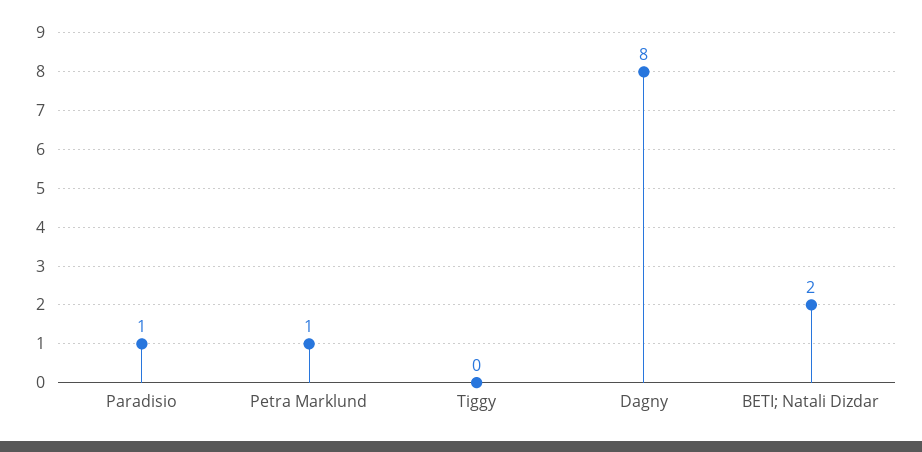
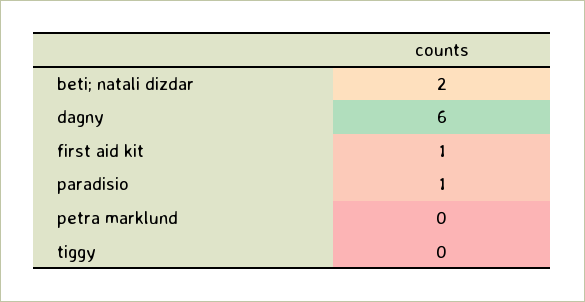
Petra Marklund: 1 -> 0
Dagny: 8 -> 6
first aid kit: none -> 1

